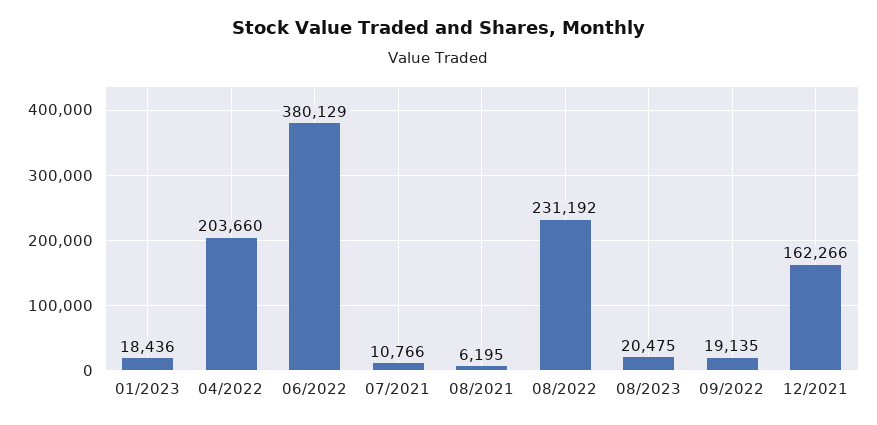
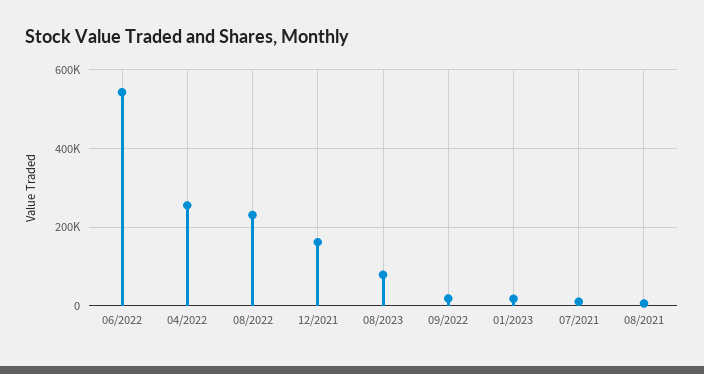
04/2022: 203660 -> 260000
06/2022: 380129 -> 540000
08/2023: 20475 -> 80000

